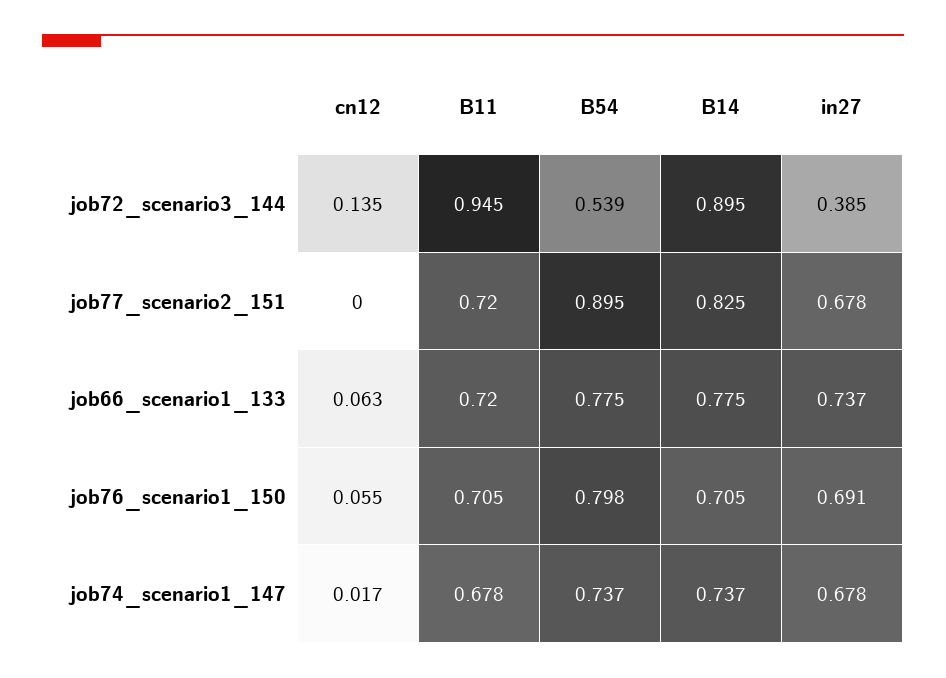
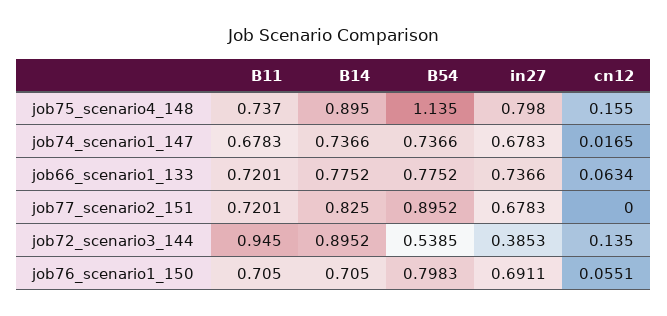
B11, job75_scenario4_148: none -> 0.737
B14, job75_scenario4_148: none -> 0.895
B54, job75_scenario4_148: none -> 1.135
in27, job75_scenario4_148: none -> 0.798
cn12, job75_scenario4_148: none -> 0.155

